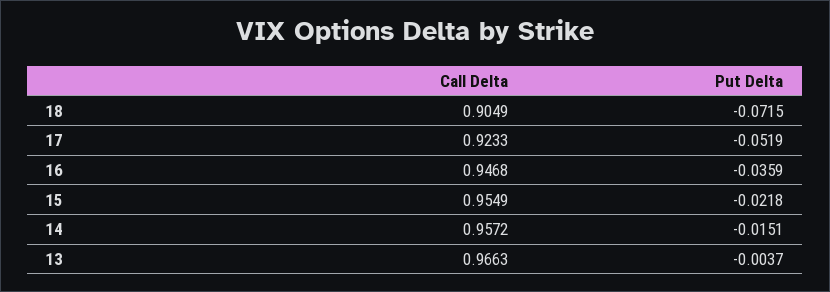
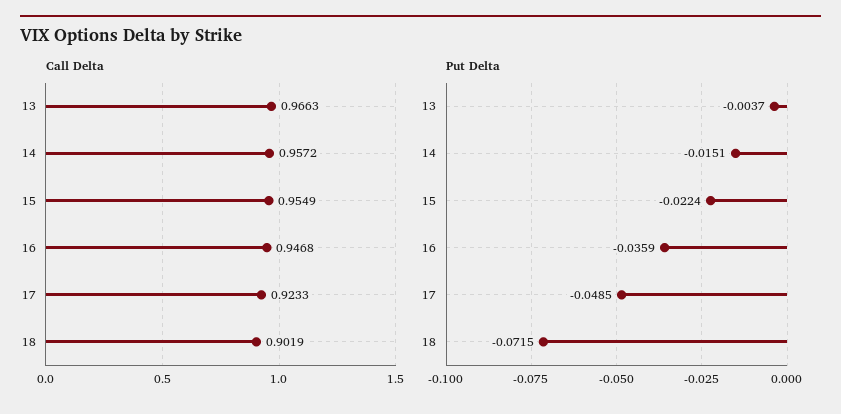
Call Delta, 18: 0.9049 -> 0.9019
Put Delta, 17: -0.0519 -> -0.0485
Put Delta, 15: -0.0218 -> -0.0224

